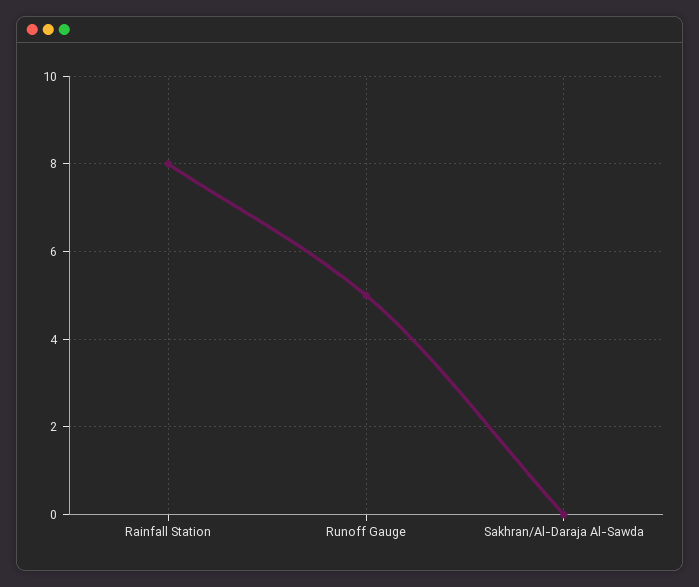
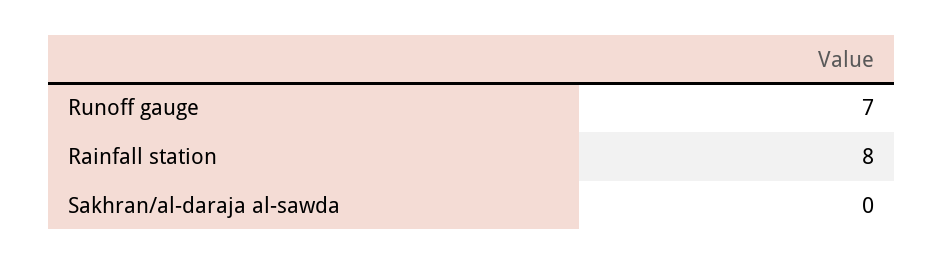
Runoff Gauge: 5 -> 7

